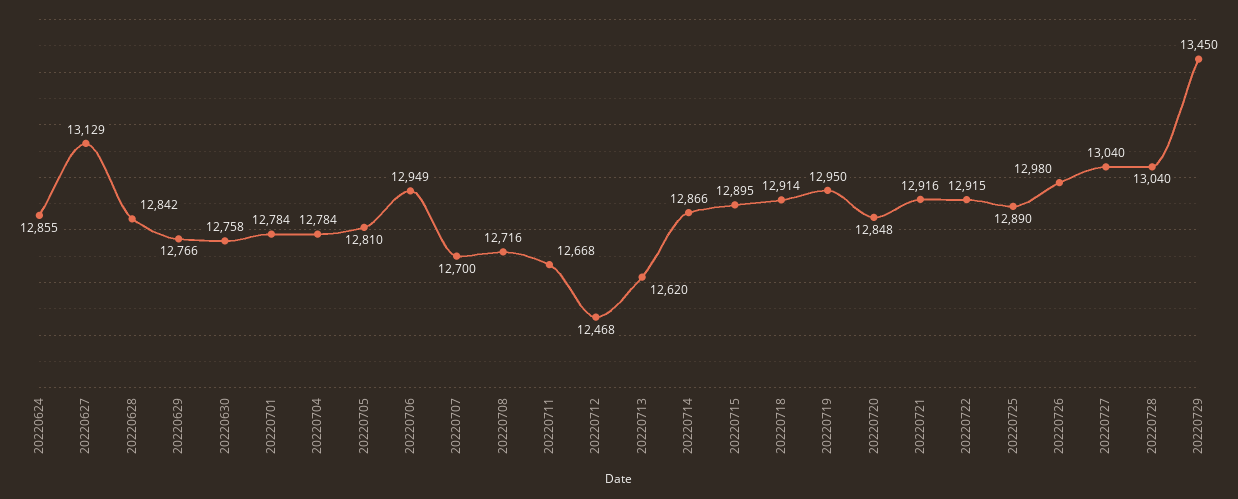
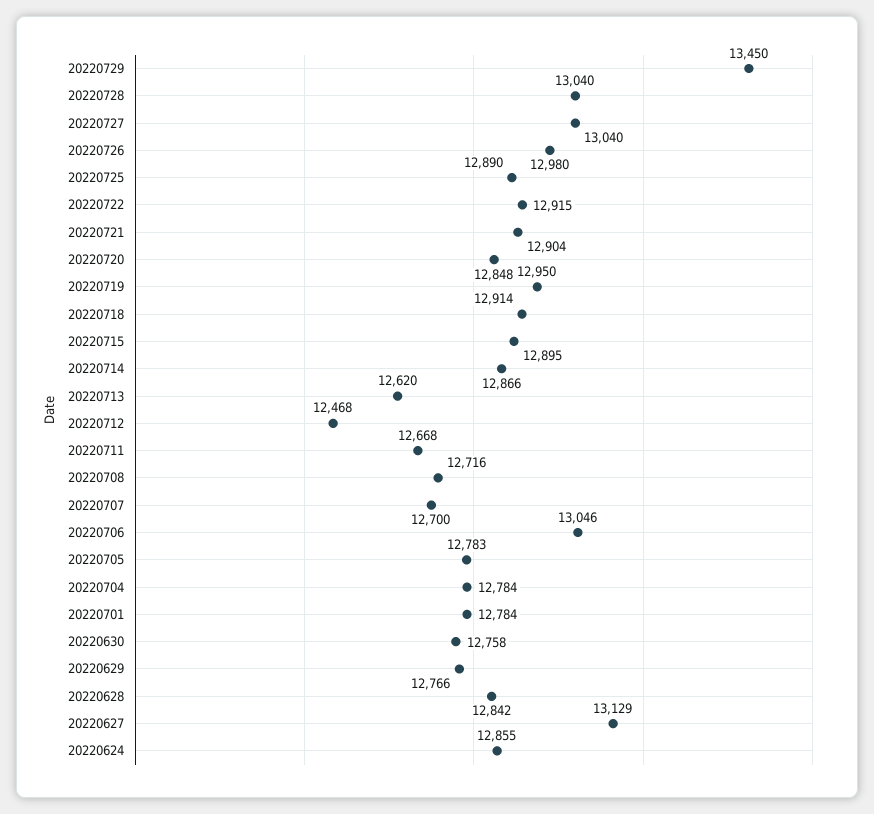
20220705: 12810 -> 12783
20220706: 12949 -> 13046
20220721: 12916 -> 12904

